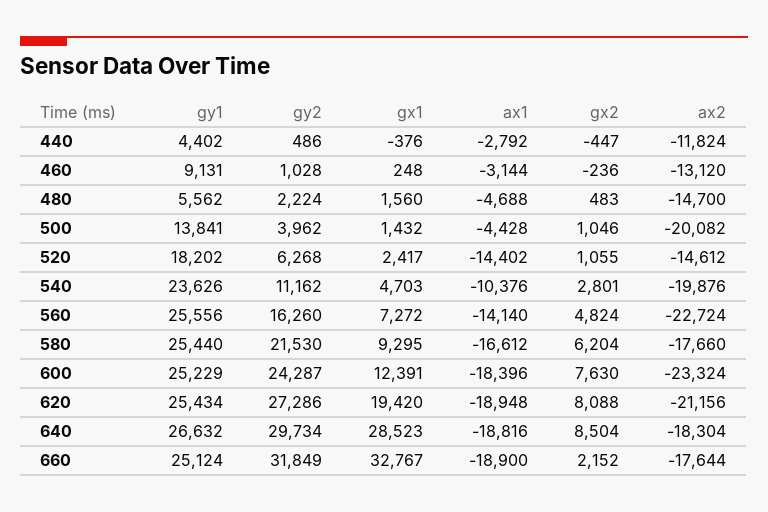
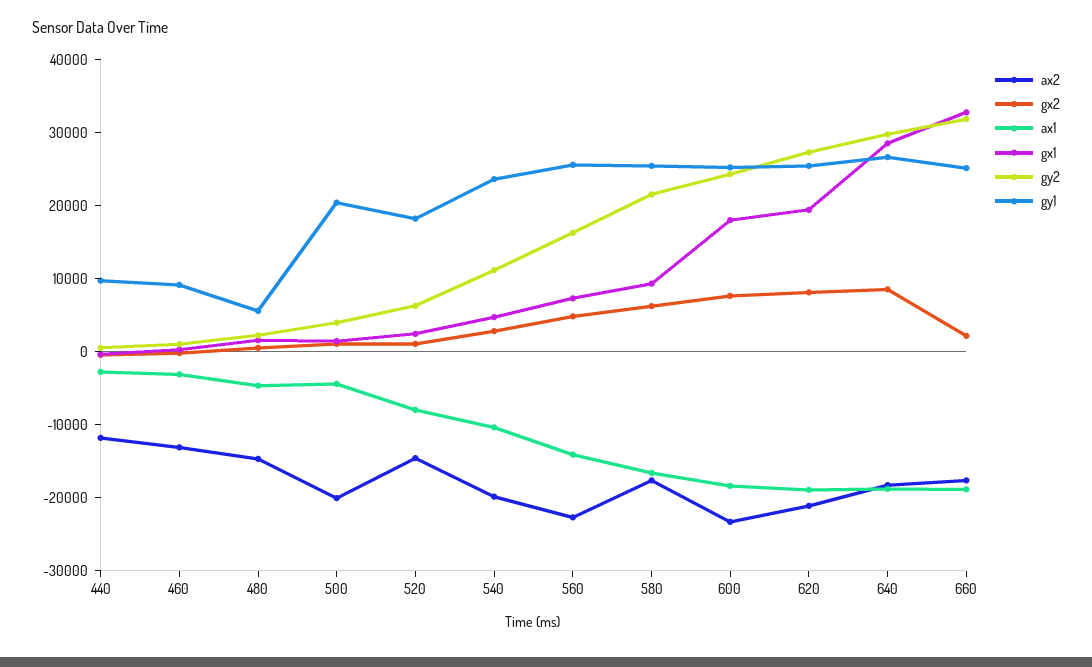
gy1, 440: 4402 -> 10000
gy1, 500: 13841 -> 20000
ax1, 520: -14402 -> -8000
gx1, 600: 12391 -> 18000

